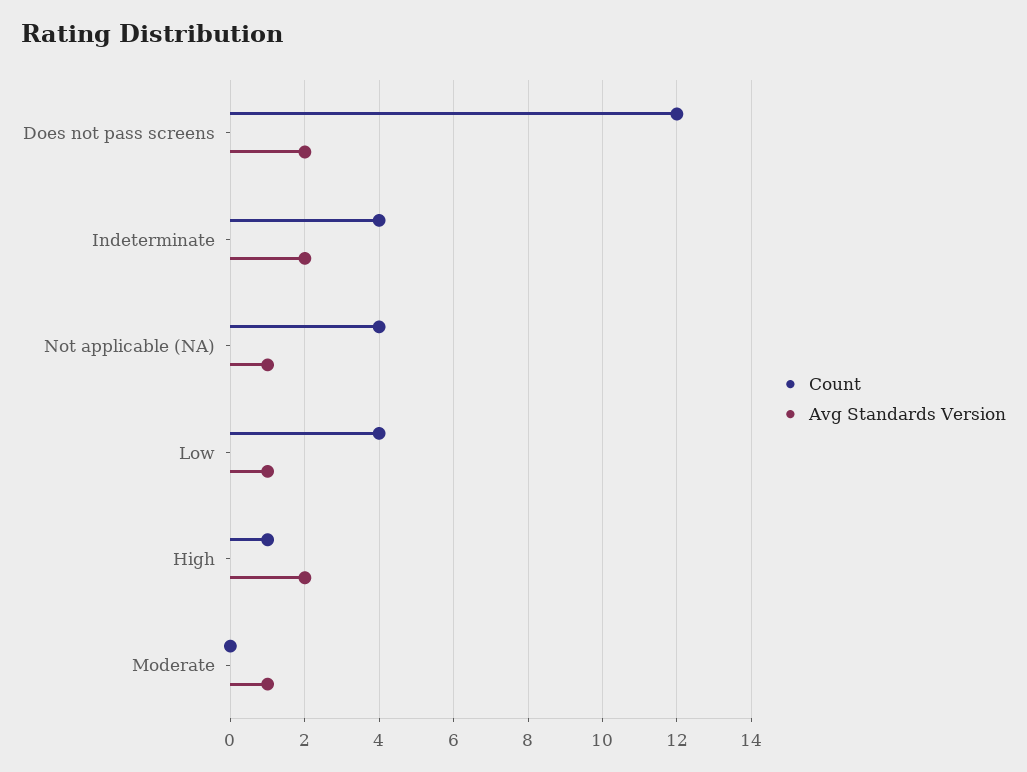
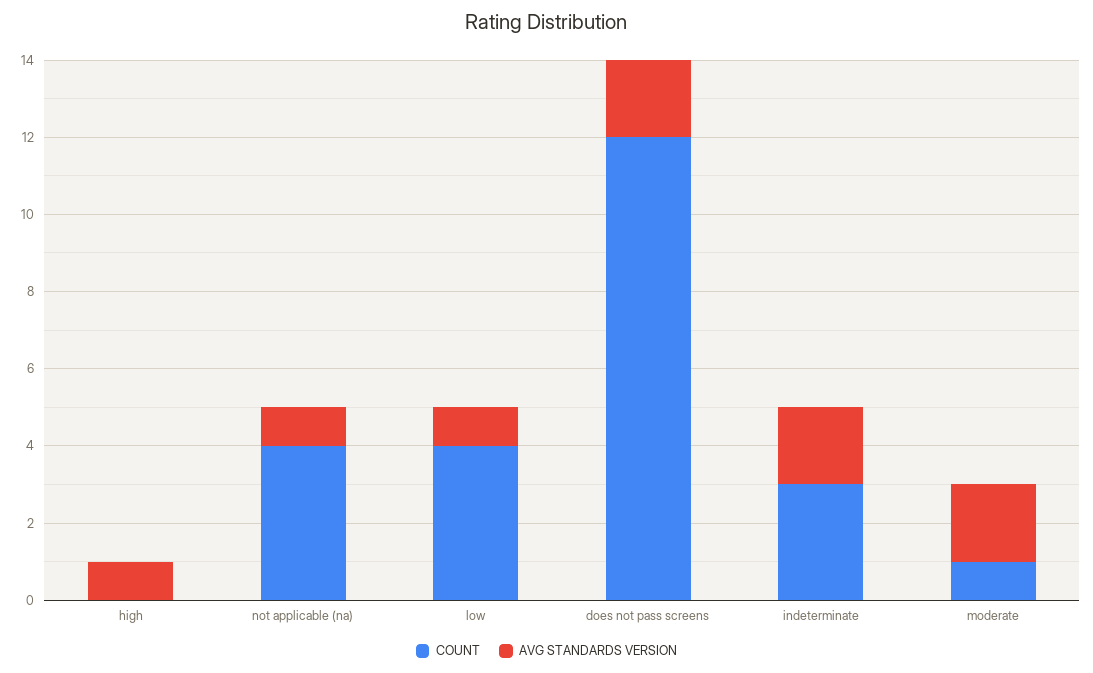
Count, Indeterminate: 4 -> 3
Count, High: 1 -> 0
Avg Standards Version, High: 2 -> 1
Count, Moderate: 0 -> 1
Avg Standards Version, Moderate: 1 -> 2

